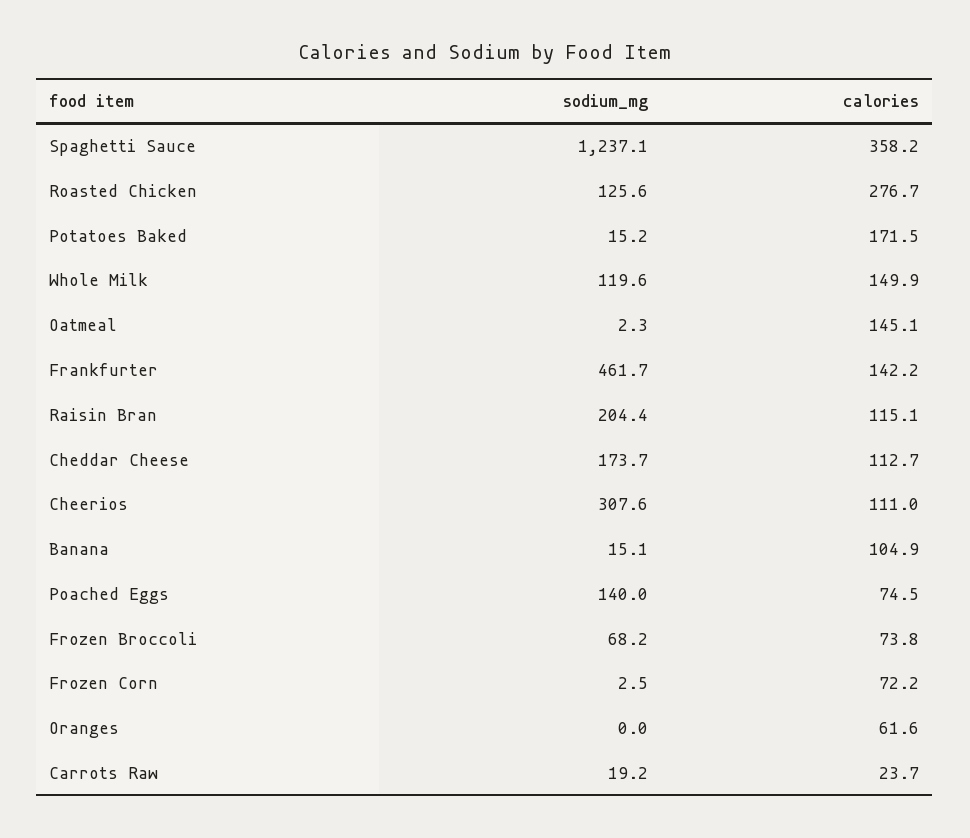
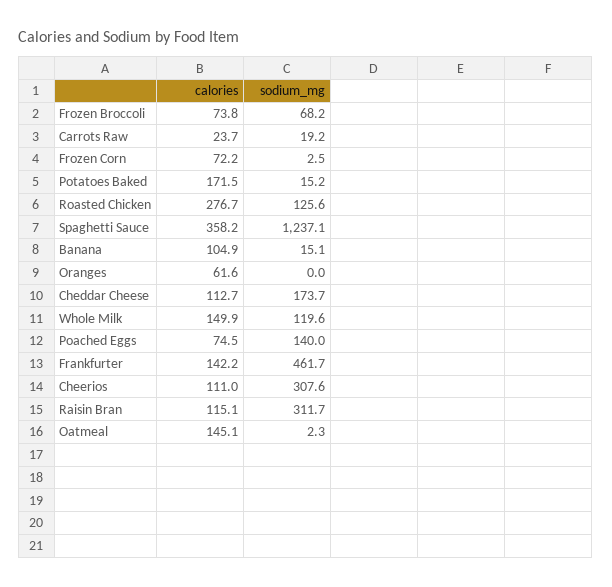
sodium_mg, Raisin Bran: 204.4 -> 311.7

